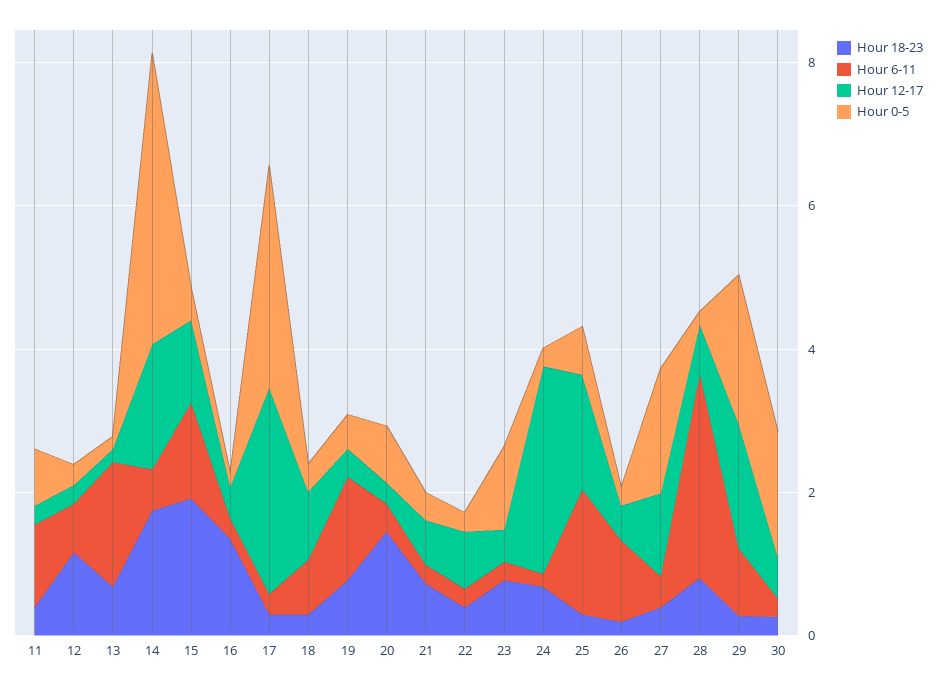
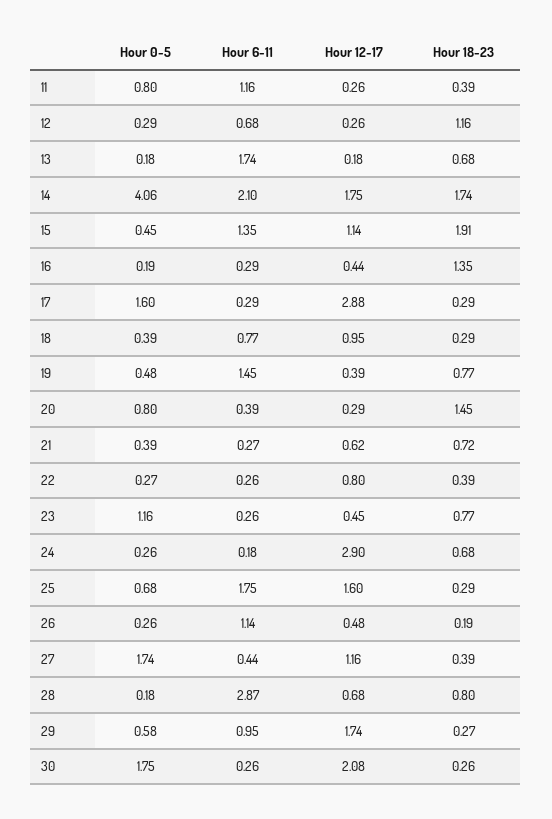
Hour 6-11, 14: 0.5 -> 2.1
Hour 0-5, 17: 3 -> 1.6
Hour 0-5, 29: 2 -> 0.58
Hour 12-17, 30: 0.5 -> 2.08

